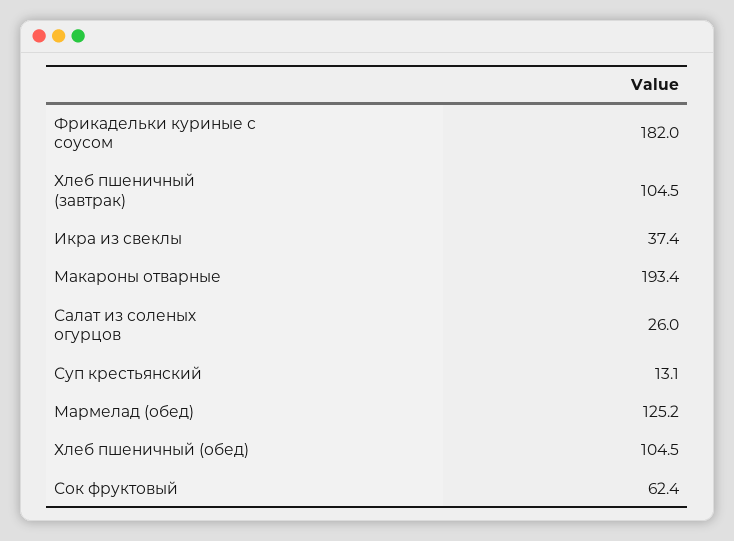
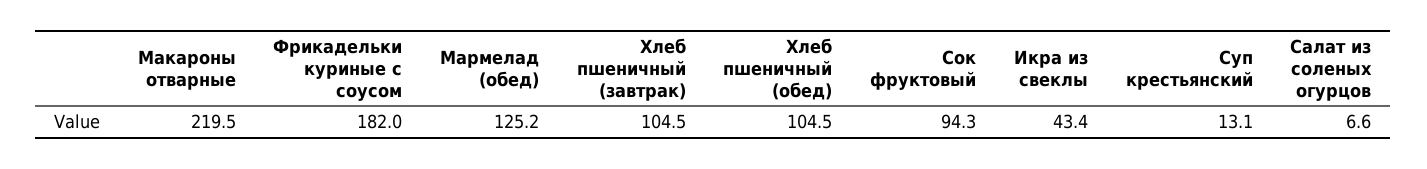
Икра из свеклы: 37.4 -> 43.4
Макароны отварные: 193.4 -> 219.5
Салат из соленых огурцов: 26 -> 6.6
Сок фруктовый: 62.4 -> 94.3

